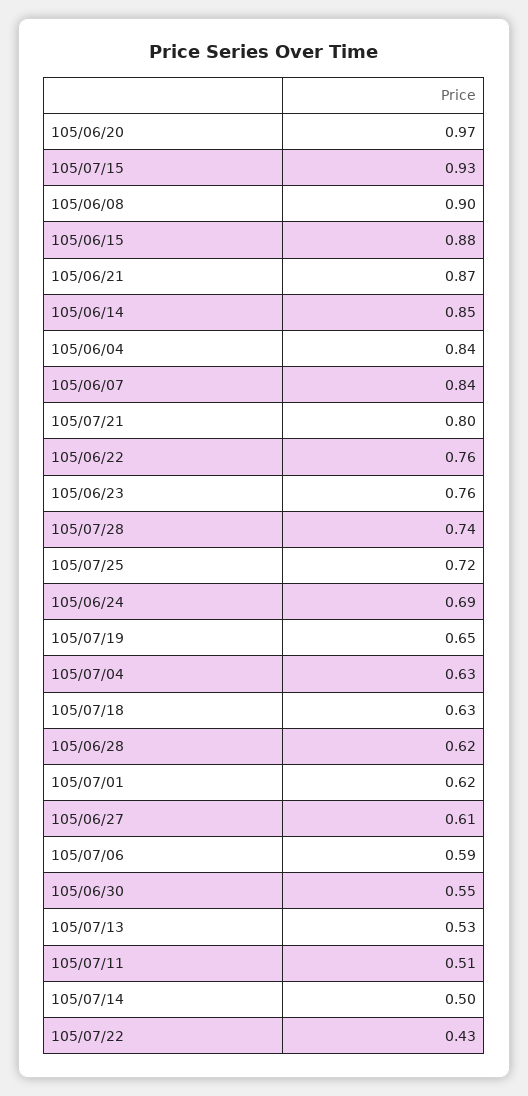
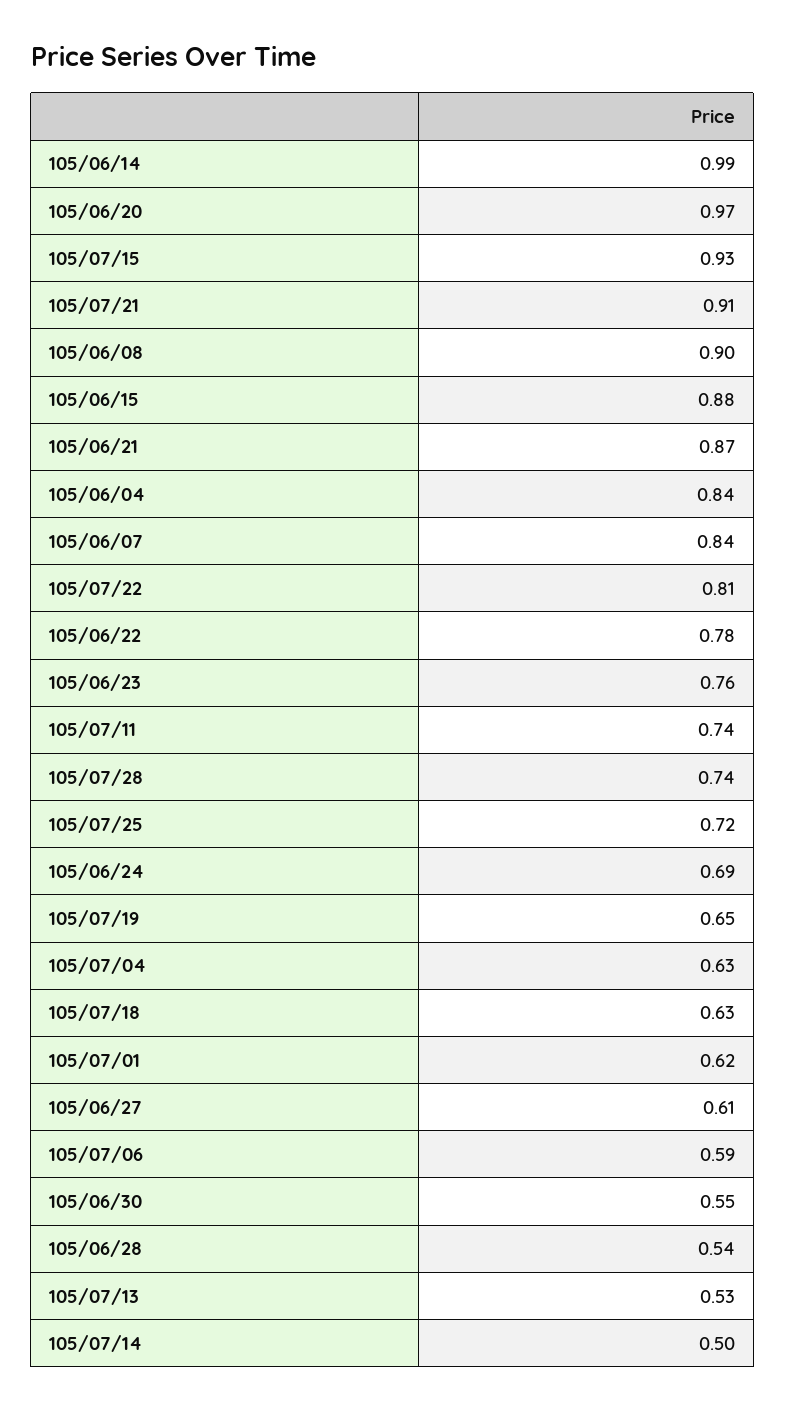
105/06/14: 0.85 -> 0.99
105/07/21: 0.8 -> 0.91
105/06/22: 0.76 -> 0.78
105/06/28: 0.62 -> 0.54
105/07/11: 0.51 -> 0.74
105/07/22: 0.43 -> 0.81

